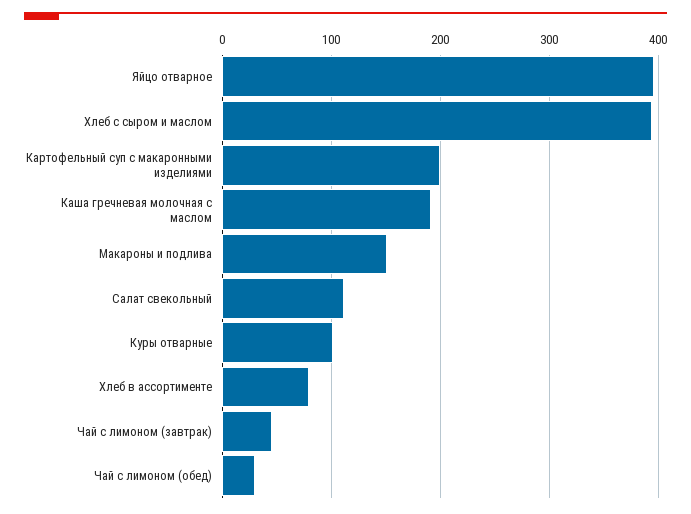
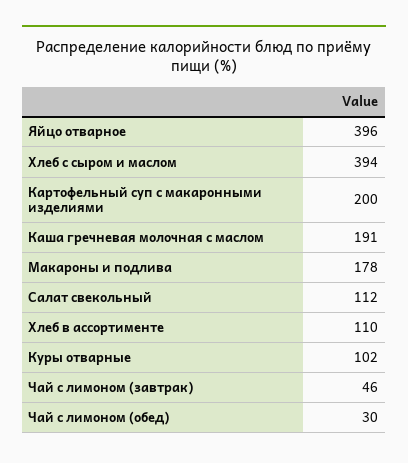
Макароны и подлива: 150 -> 178
Хлеб в ассортименте: 80 -> 110

